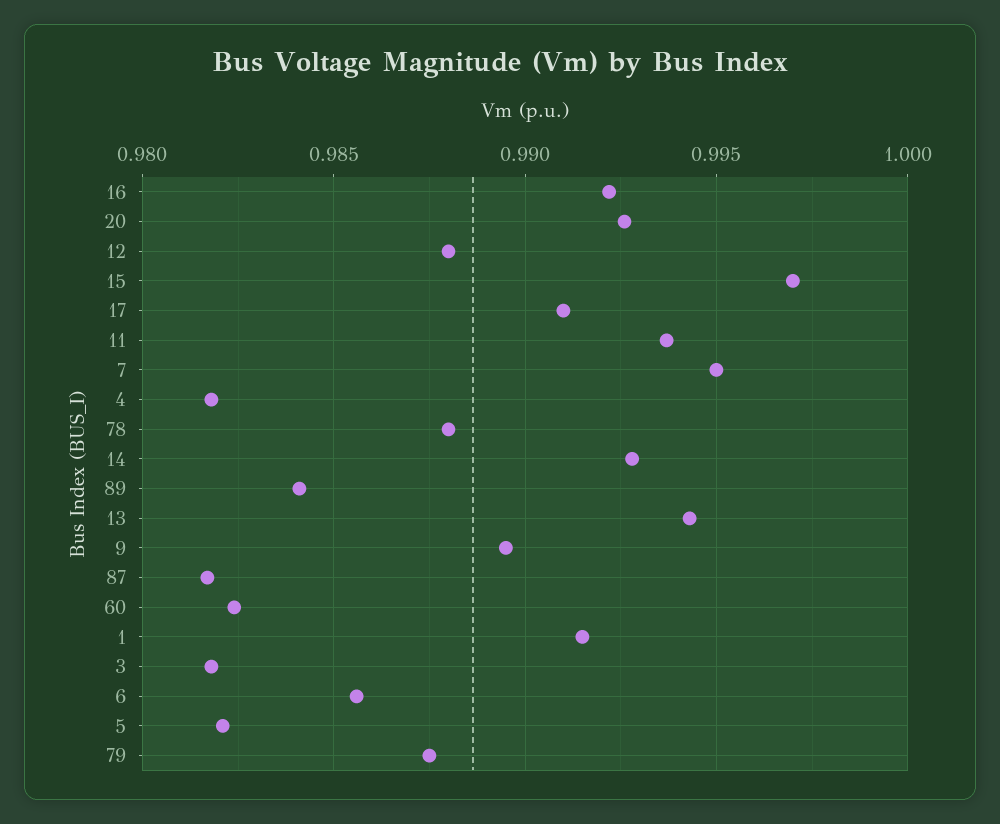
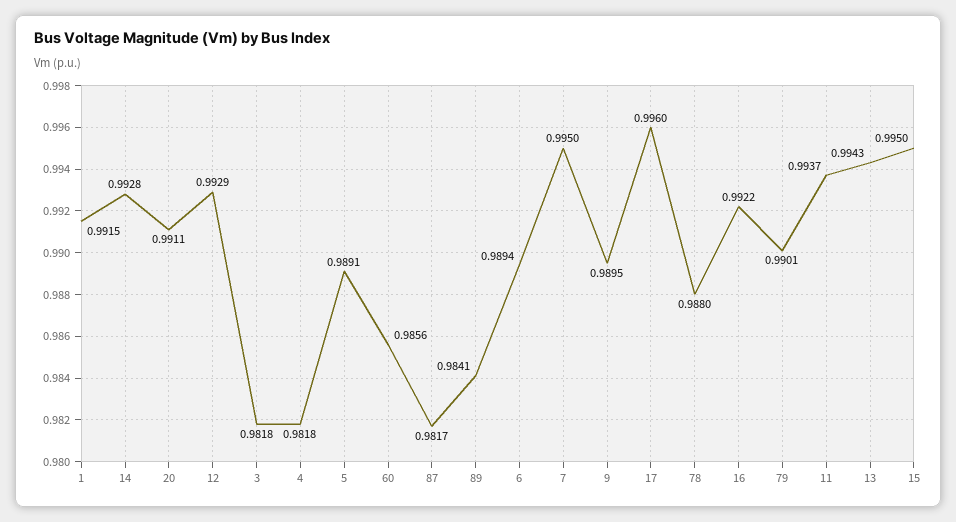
20: 0.9925 -> 0.9911
12: 0.988 -> 0.9929
15: 0.997 -> 0.995
17: 0.991 -> 0.996
60: 0.9825 -> 0.9856
6: 0.9855 -> 0.9894
5: 0.982 -> 0.9891
79: 0.9875 -> 0.9901

